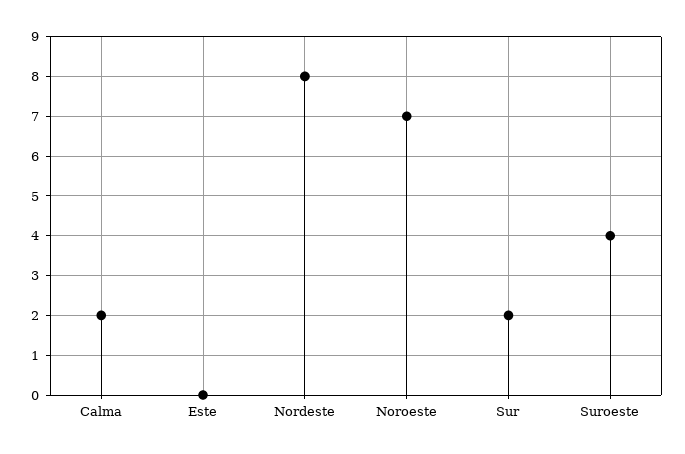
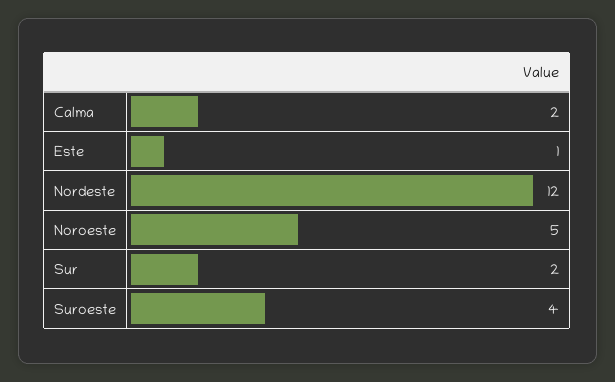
Este: 0 -> 1
Nordeste: 8 -> 12
Noroeste: 7 -> 5

